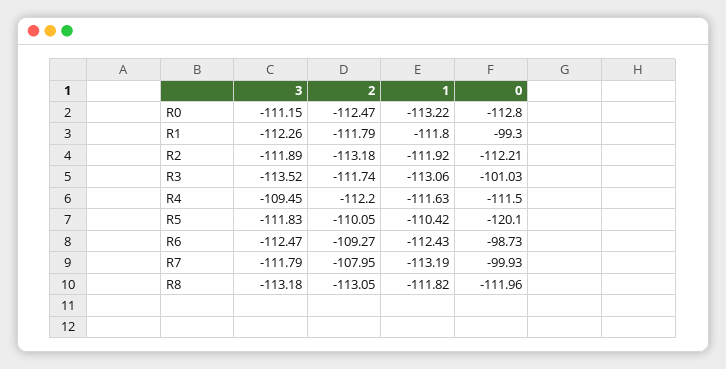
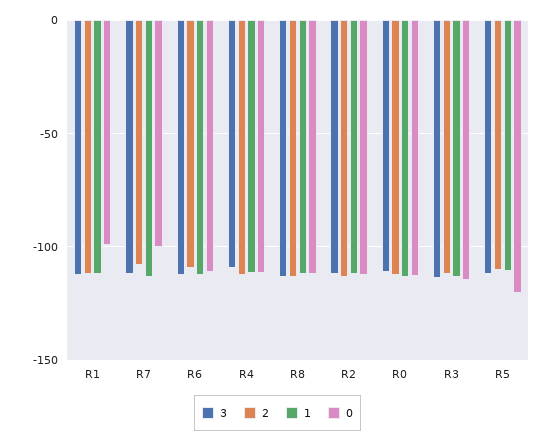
0, R3: -101.03 -> -115
0, R6: -98.73 -> -110

